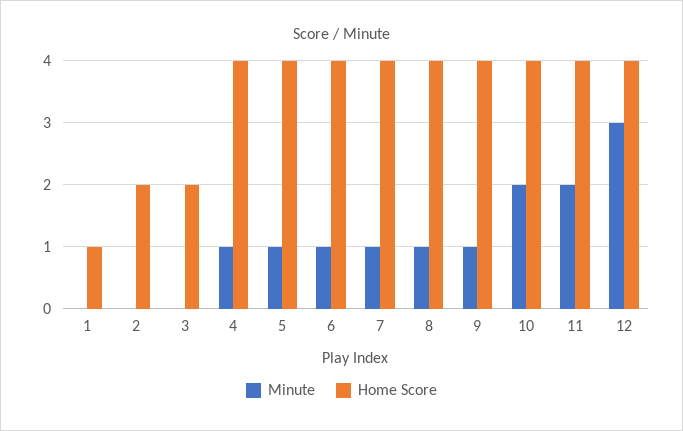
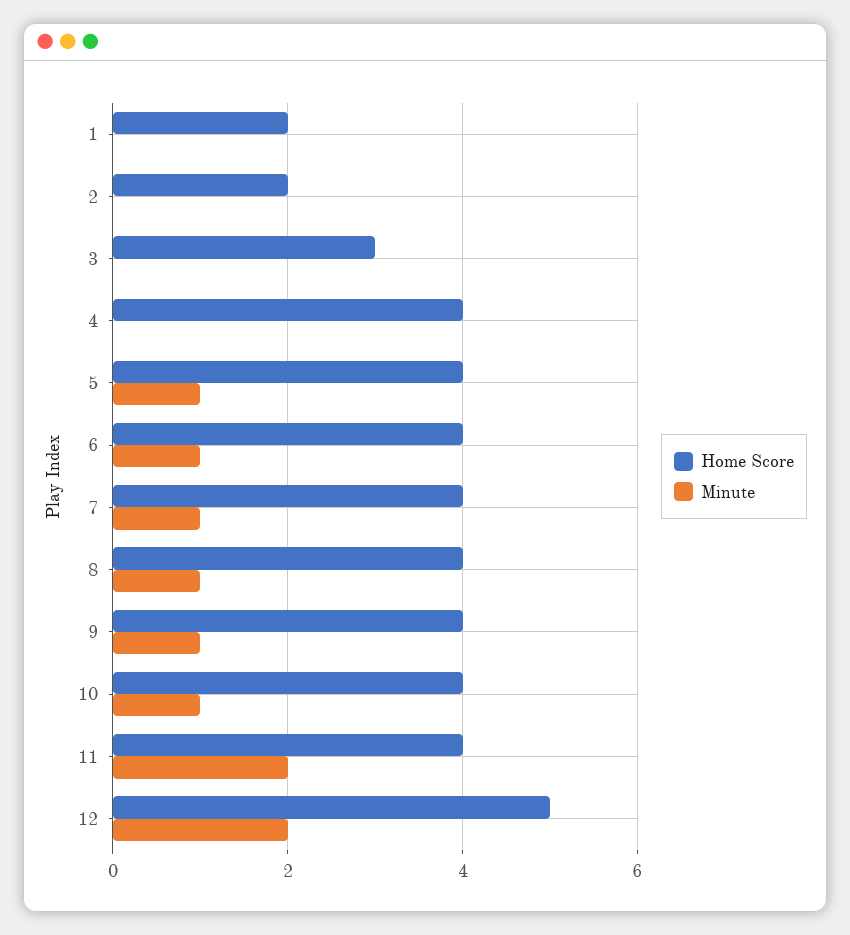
Home Score, 1: 1 -> 2
Home Score, 3: 2 -> 3
Minute, 4: 1 -> 0
Minute, 10: 2 -> 1
Minute, 12: 3 -> 2
Home Score, 12: 4 -> 5

